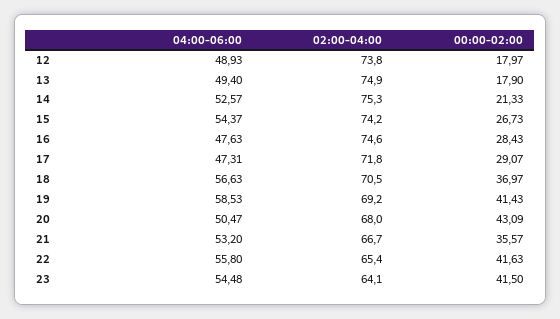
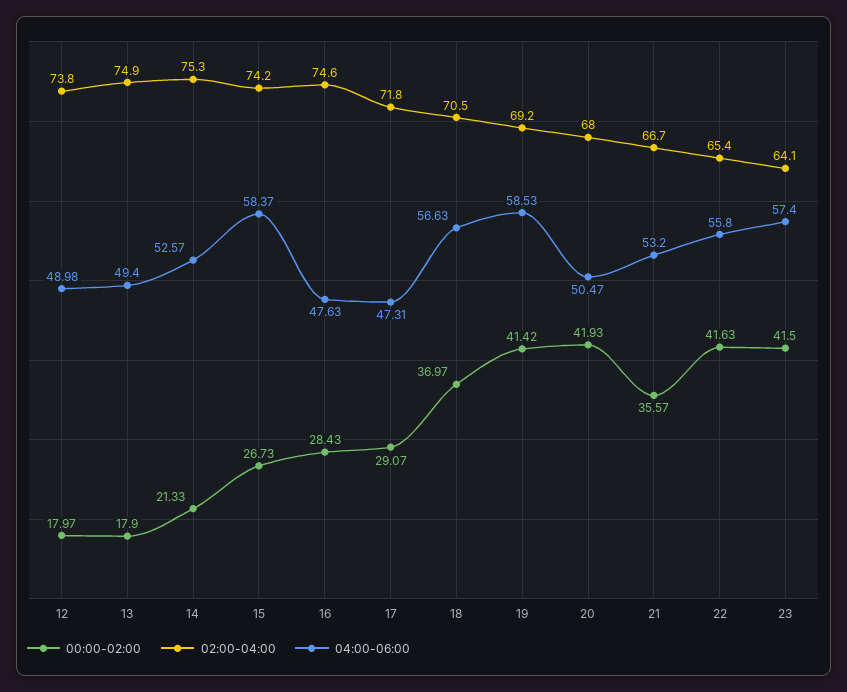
04:00-06:00, 12: 48.93 -> 48.98
04:00-06:00, 15: 54.37 -> 58.37
00:00-02:00, 19: 41.43 -> 41.42
00:00-02:00, 20: 43.09 -> 41.93
04:00-06:00, 23: 54.48 -> 57.4

